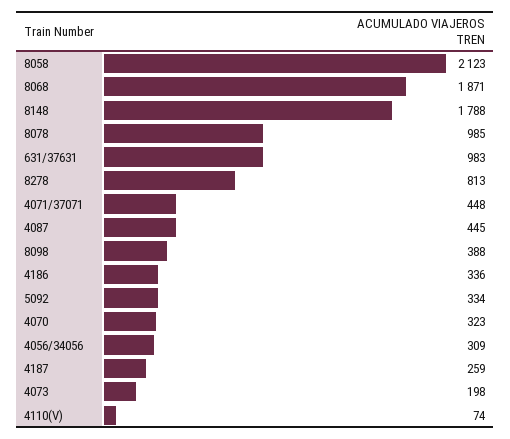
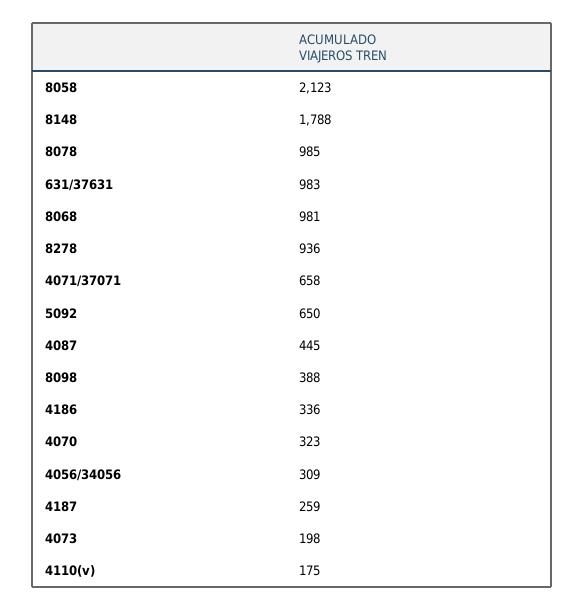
8068: 1871 -> 981
8278: 813 -> 936
4071/37071: 448 -> 658
5092: 334 -> 650
4110(V): 74 -> 175

